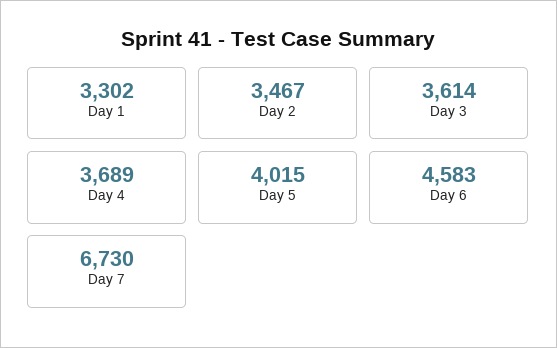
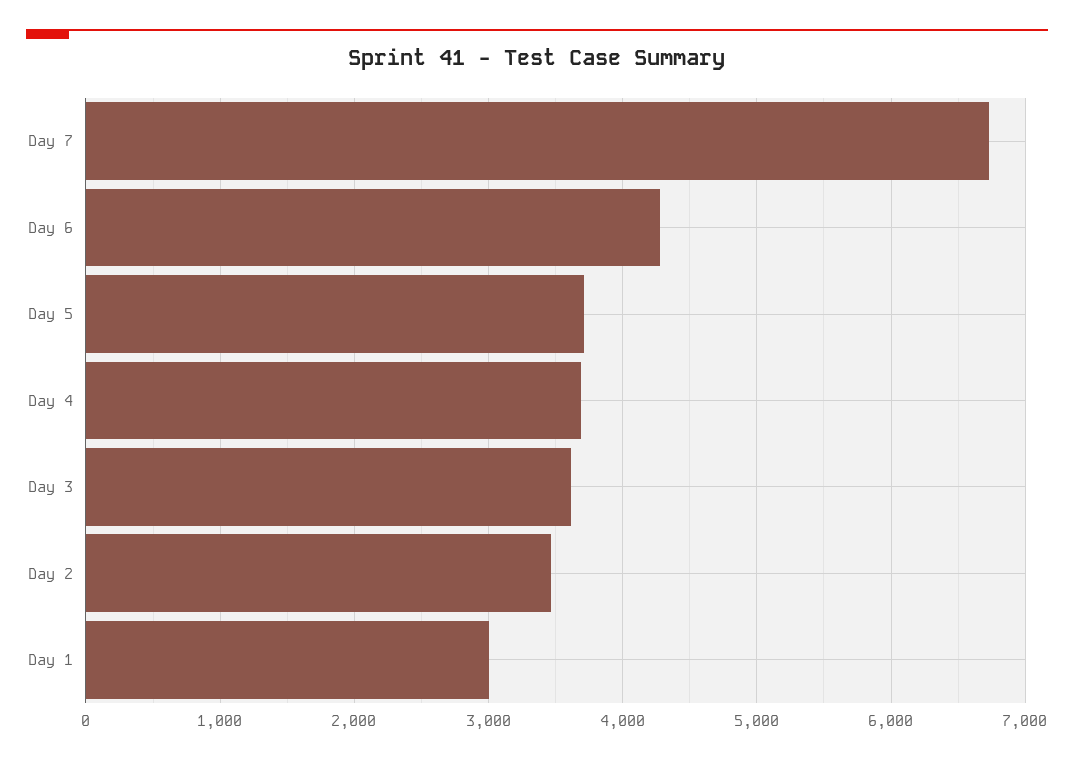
Day 1: 3302 -> 3000
Day 5: 4015 -> 3700
Day 6: 4583 -> 4300

